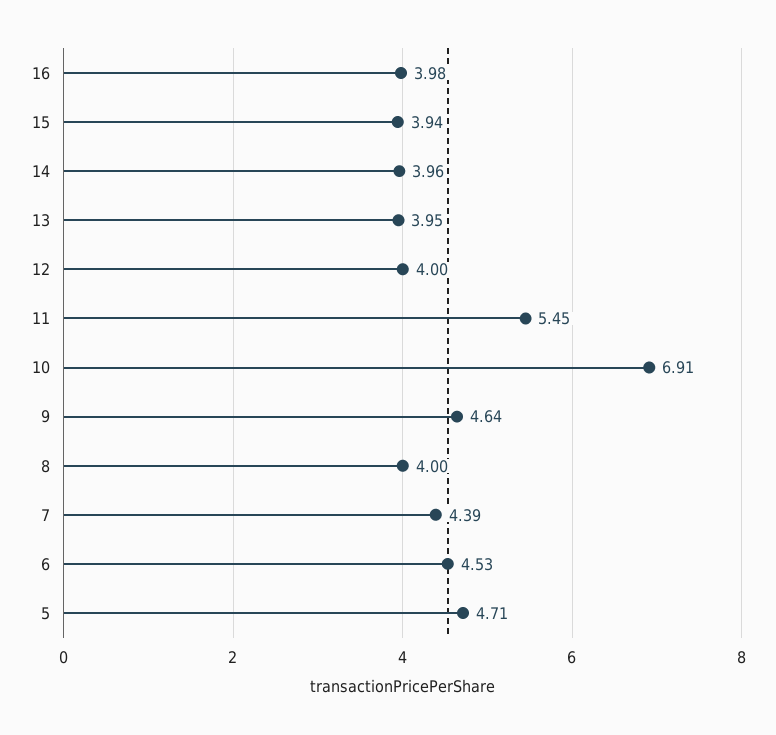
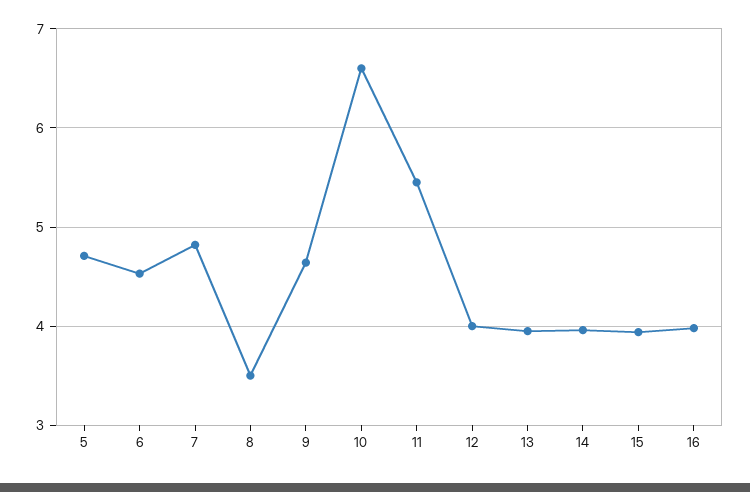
10: 6.91 -> 6.6
8: 4 -> 3.5
7: 4.39 -> 4.8

